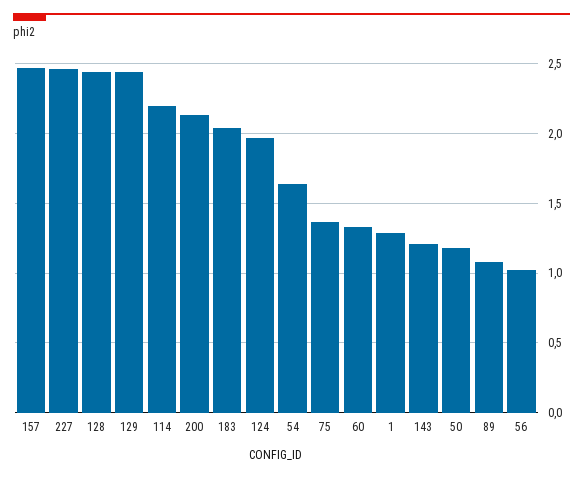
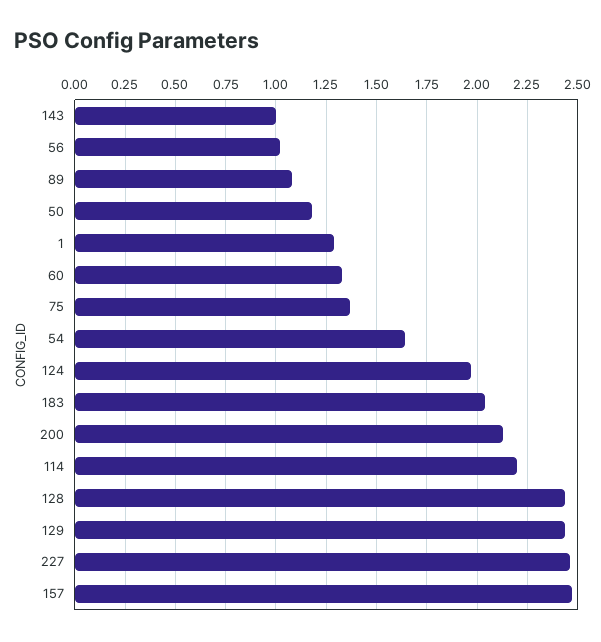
143: 1.2 -> 1

